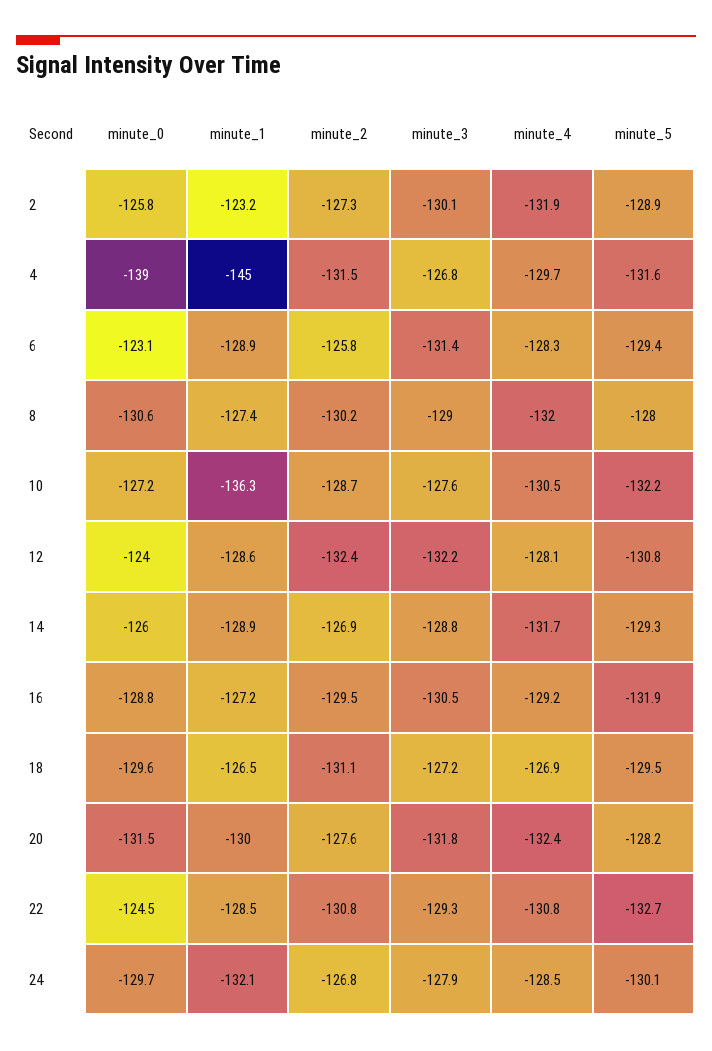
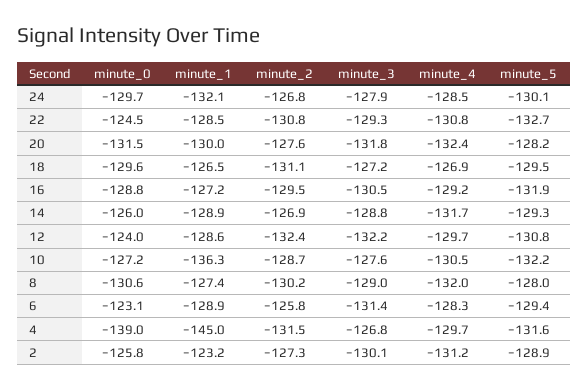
minute_4, 2: -131.9 -> -131.2
minute_4, 12: -128.1 -> -129.7

